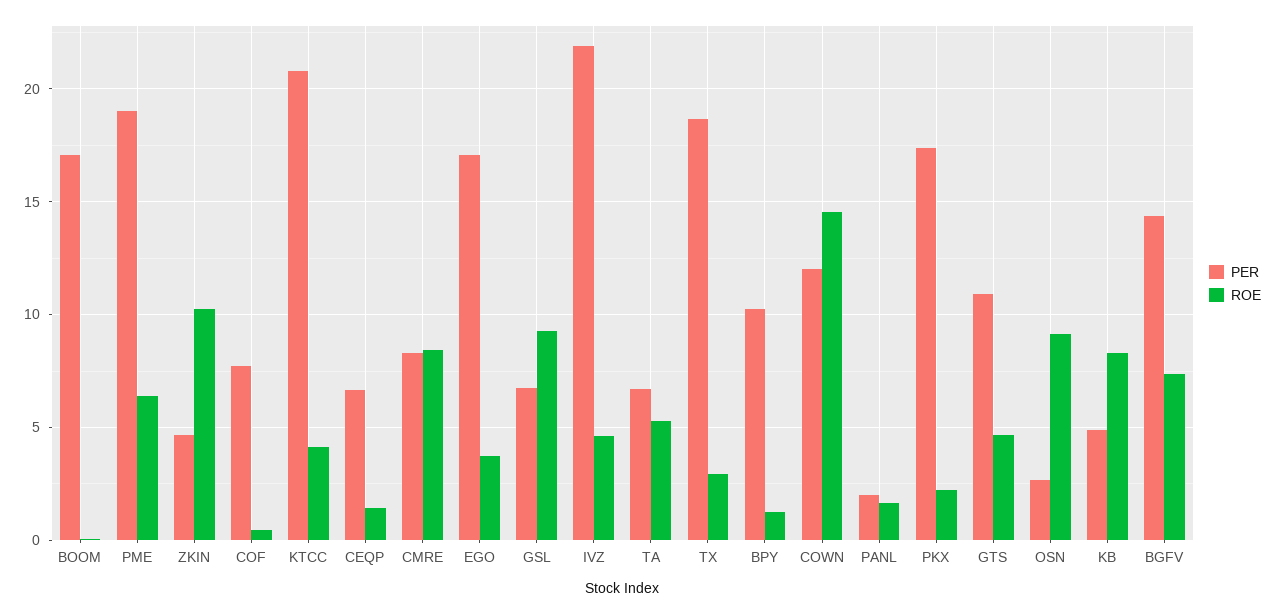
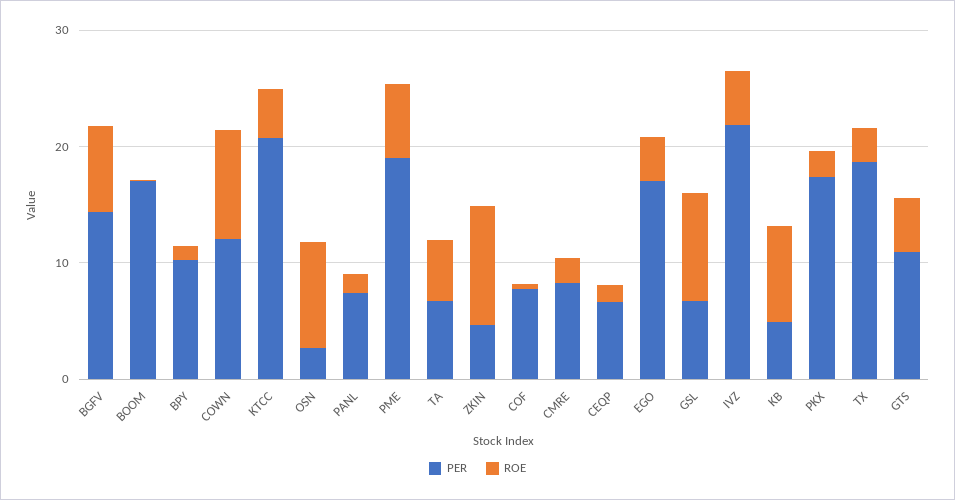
ROE, CMRE: 8.5 -> 2
ROE, COWN: 14.5 -> 10
PER, PANL: 2 -> 8

